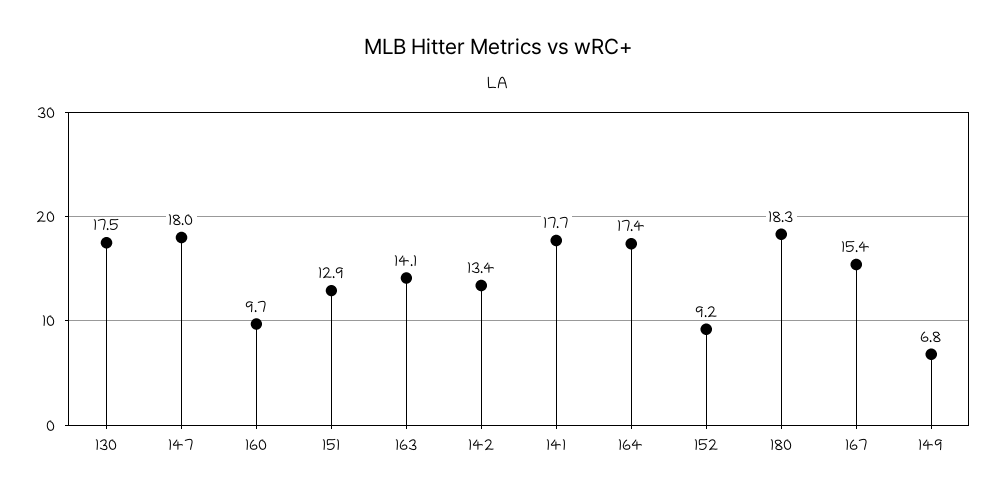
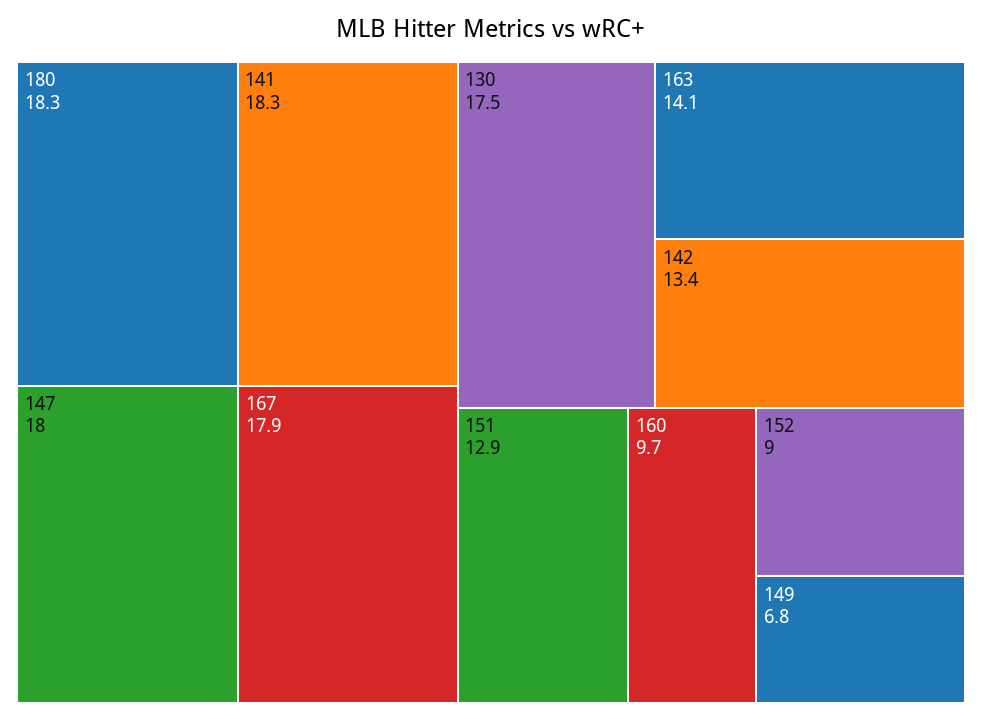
141: 17.7 -> 18.3
164: 17.4 -> none
152: 9.2 -> 9
167: 15.4 -> 17.9

